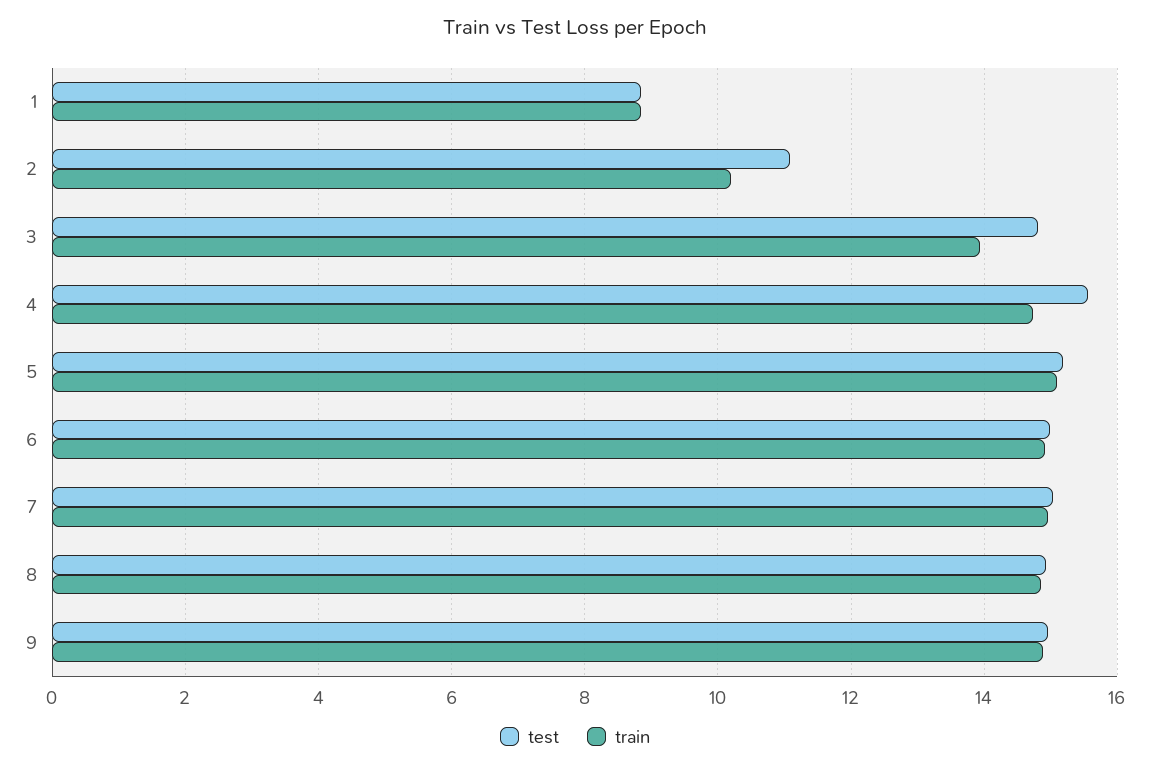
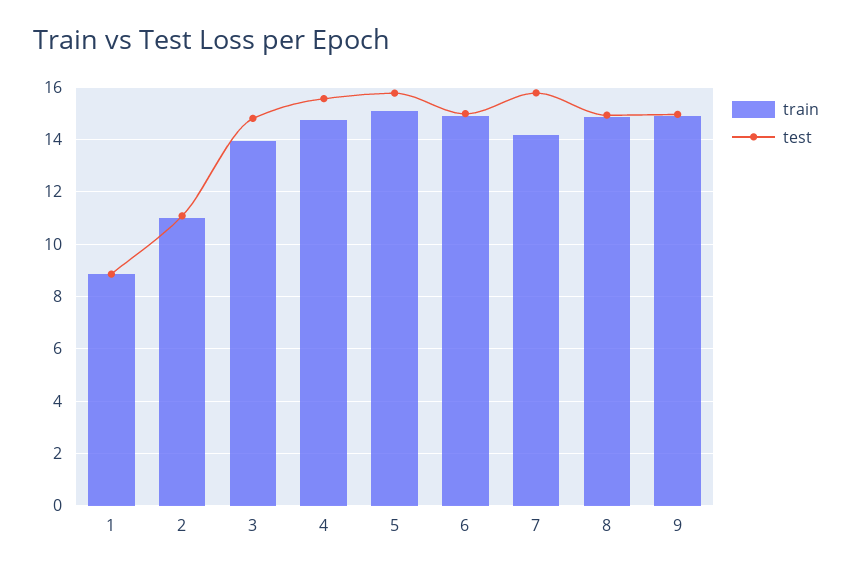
train, 2: 10.2 -> 11
test, 5: 15.2 -> 15.75
test, 7: 15 -> 15.75
train, 7: 15 -> 14.25

